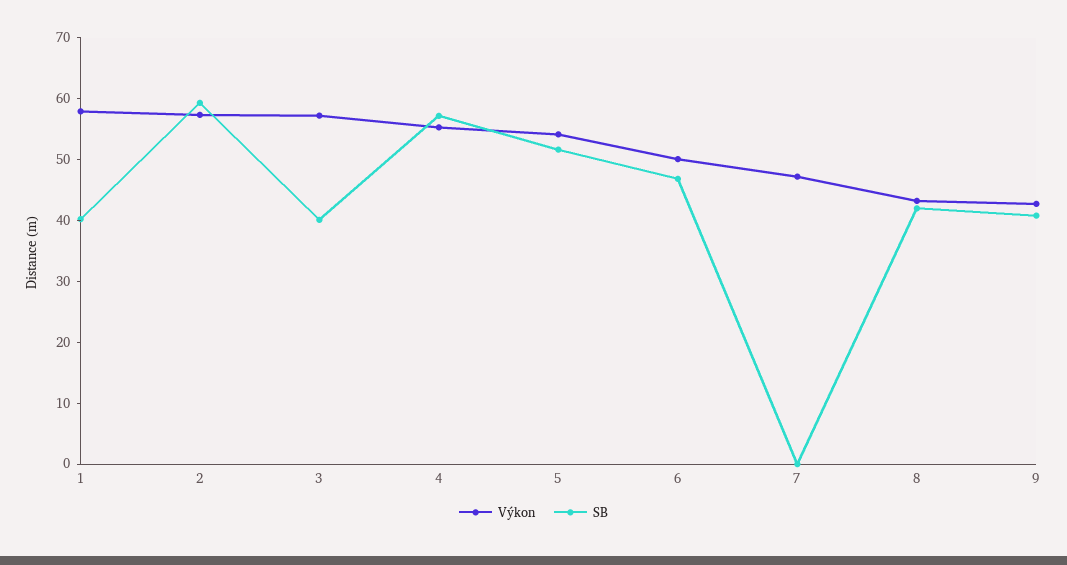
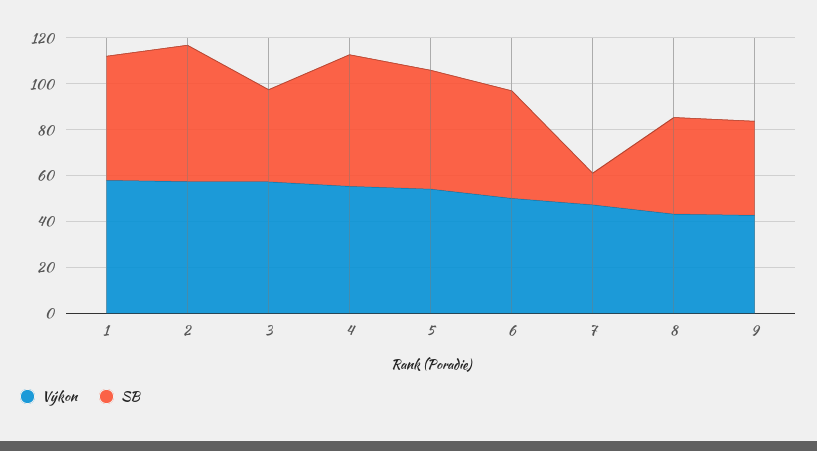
SB, 1: 40 -> 55
SB, 7: 0 -> 15

